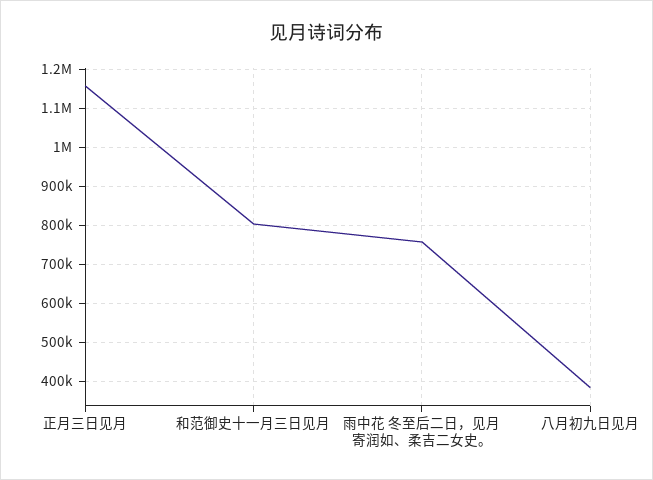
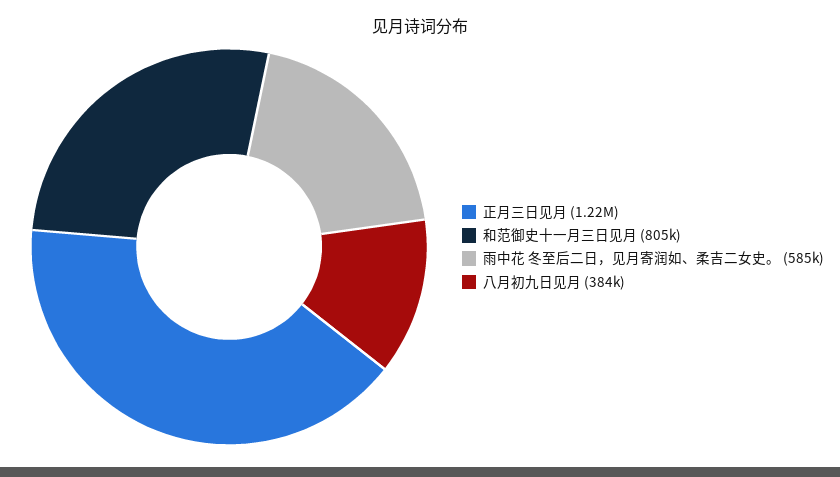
正月三日见月: 1160000 -> 1220000
雨中花 冬至后二日，见月寄润如、柔吉二女史。: 760000 -> 585000

